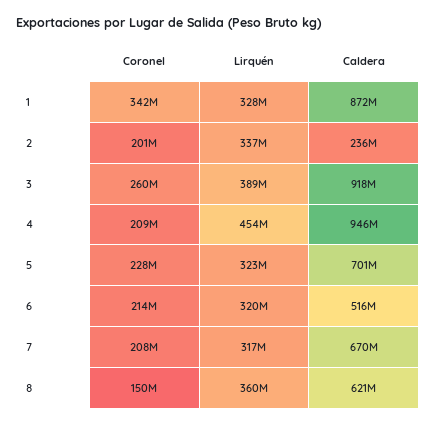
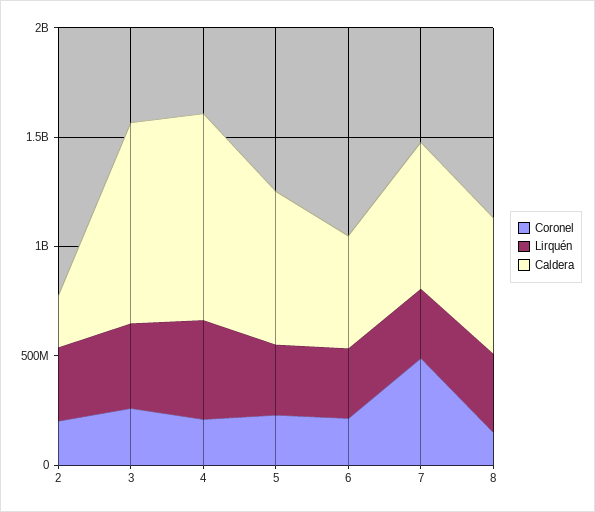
Coronel, 1: 342000000 -> none
Lirquén, 1: 328000000 -> none
Caldera, 1: 872000000 -> none
Coronel, 7: 208000000 -> 500000000

